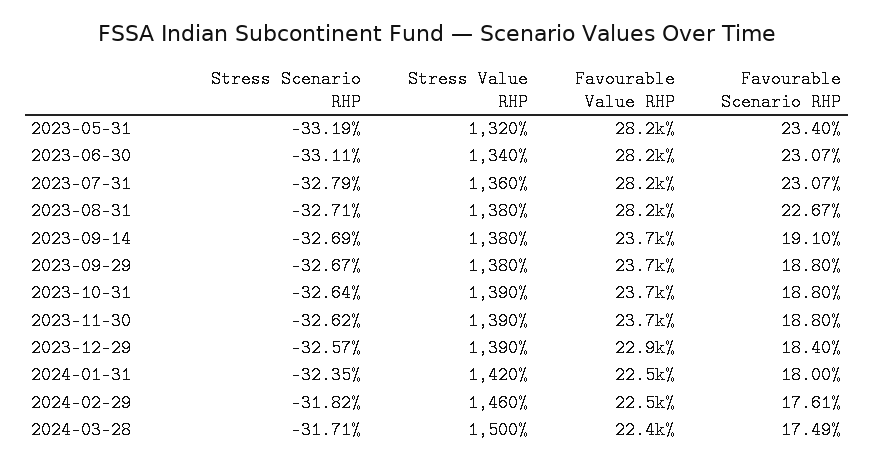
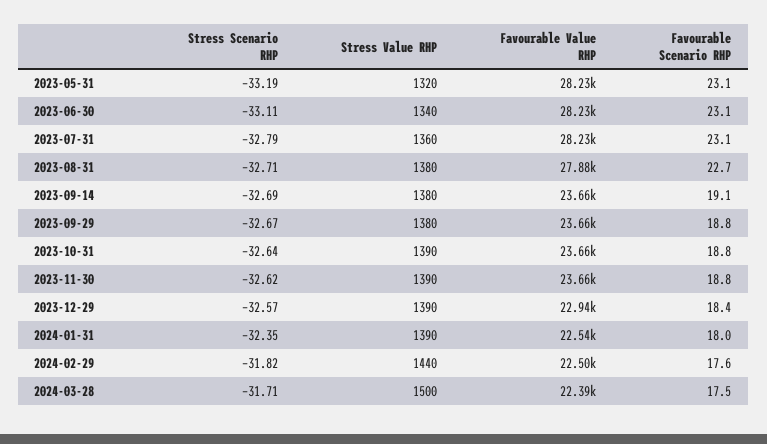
Favourable Scenario RHP, 2023-05-31: 23.4 -> 23.1
Favourable Value RHP, 2023-08-31: 28200 -> 27880
Stress Value RHP, 2024-01-31: 1420 -> 1390
Stress Value RHP, 2024-02-29: 1460 -> 1440

